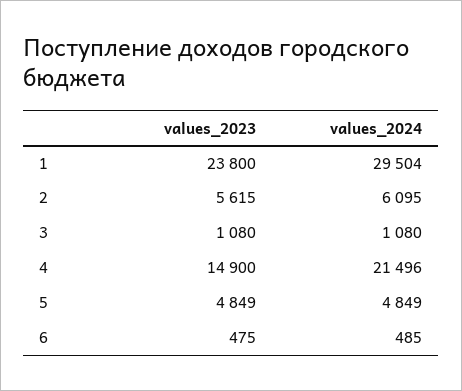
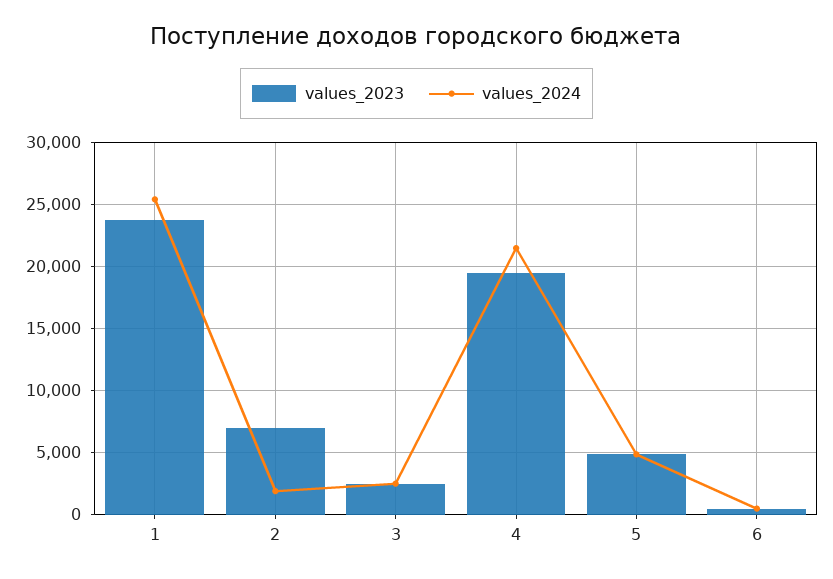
values_2024, 1: 29504 -> 25500
values_2023, 2: 5615 -> 7000
values_2024, 2: 6095 -> 2000
values_2023, 3: 1080 -> 2500
values_2024, 3: 1080 -> 2500
values_2023, 4: 14900 -> 19500

